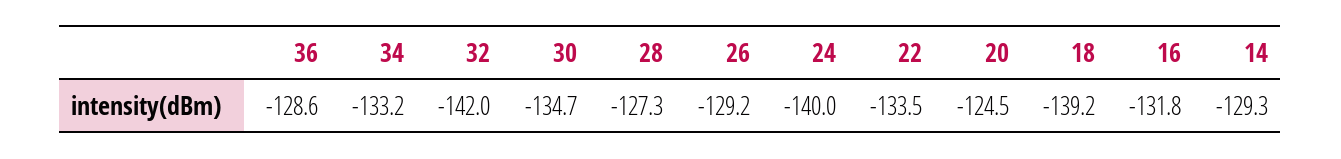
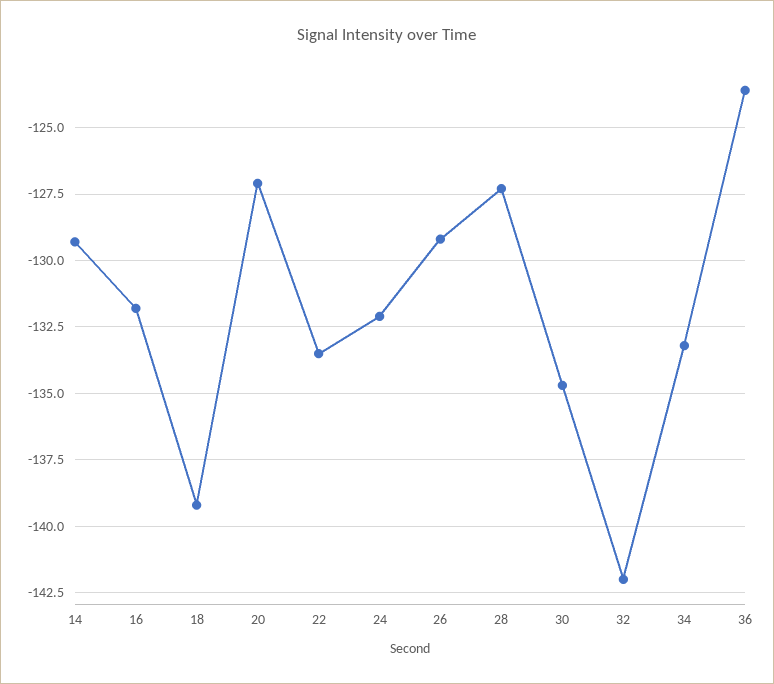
36: -128.6 -> -123.5
24: -140 -> -132
20: -124.5 -> -127

